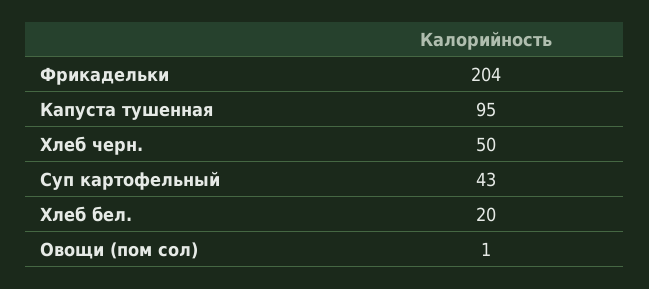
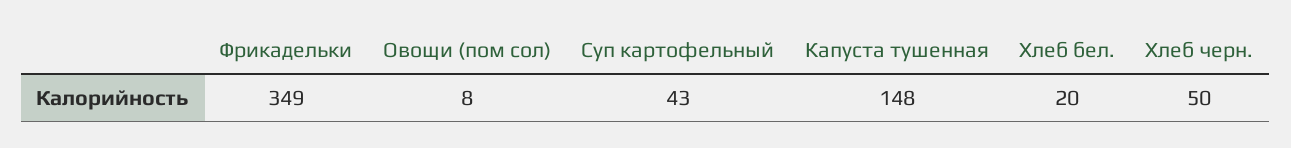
Фрикадельки: 204 -> 349
Капуста тушенная: 95 -> 148
Овощи (пом сол): 1 -> 8

